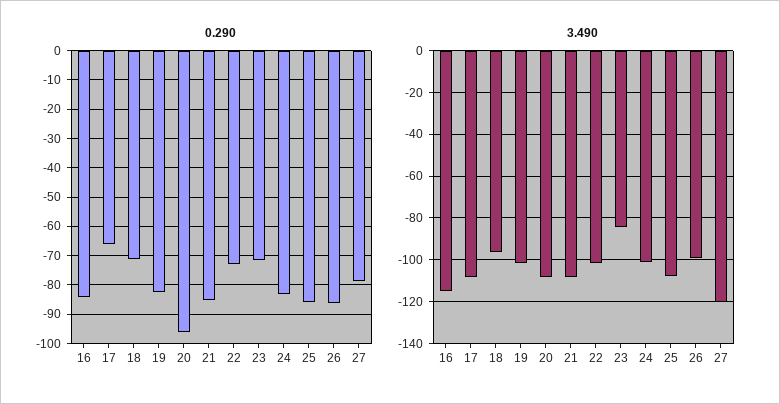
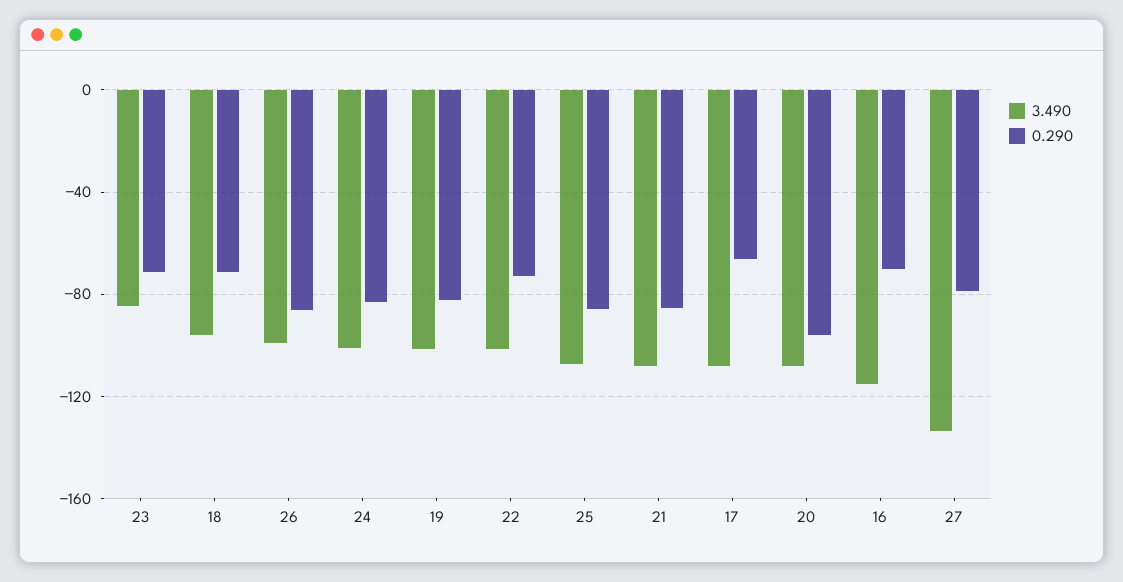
0.290, 16: -85 -> -70
3.490, 27: -120 -> -135

